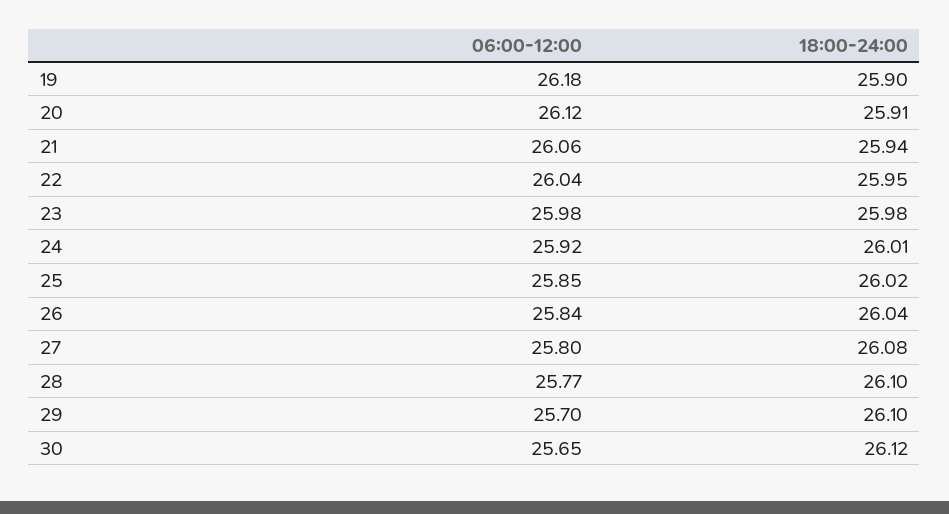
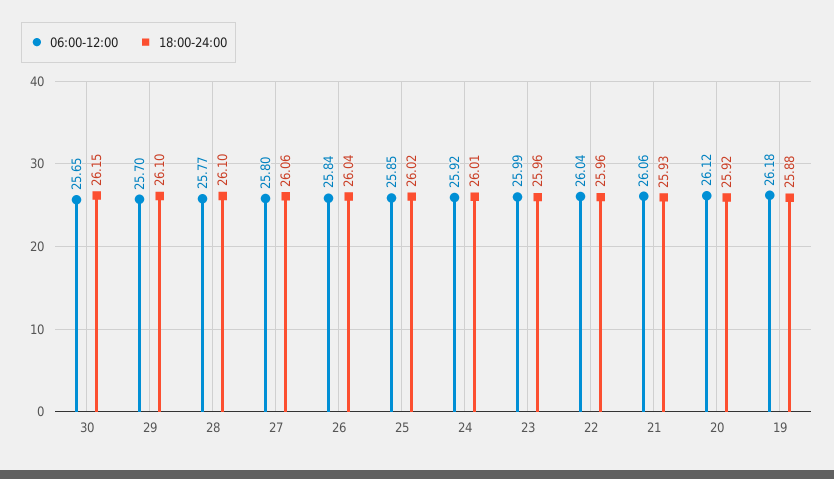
18:00-24:00, 19: 25.9 -> 25.88
18:00-24:00, 20: 25.91 -> 25.92
18:00-24:00, 21: 25.94 -> 25.93
18:00-24:00, 22: 25.95 -> 25.96
06:00-12:00, 23: 25.98 -> 25.99
18:00-24:00, 23: 25.98 -> 25.96
18:00-24:00, 27: 26.08 -> 26.06
18:00-24:00, 30: 26.12 -> 26.15

